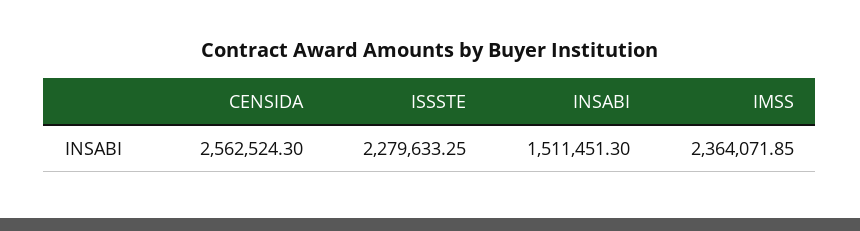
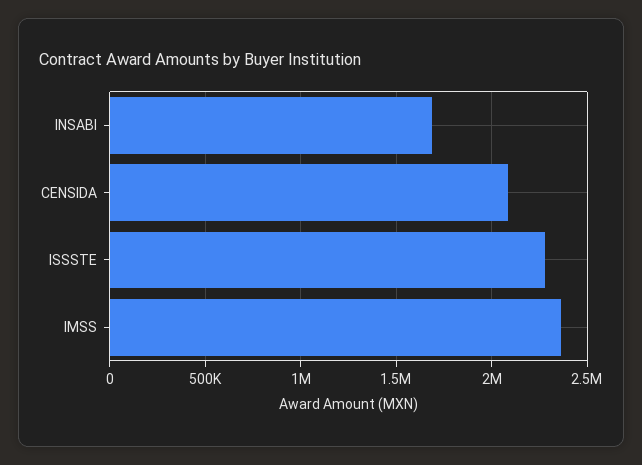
CENSIDA: 2562524.3 -> 2100000
INSABI: 1511451.3 -> 1700000

